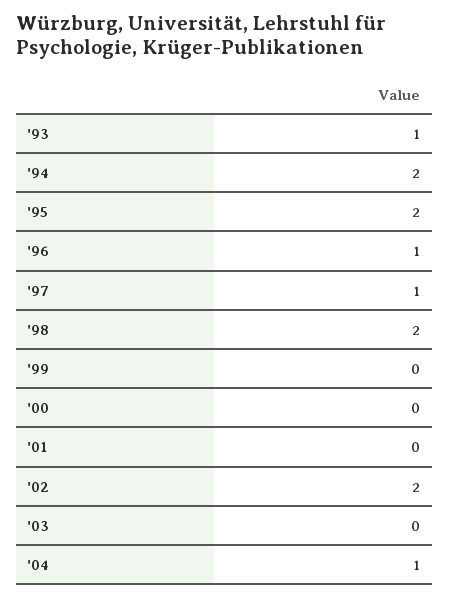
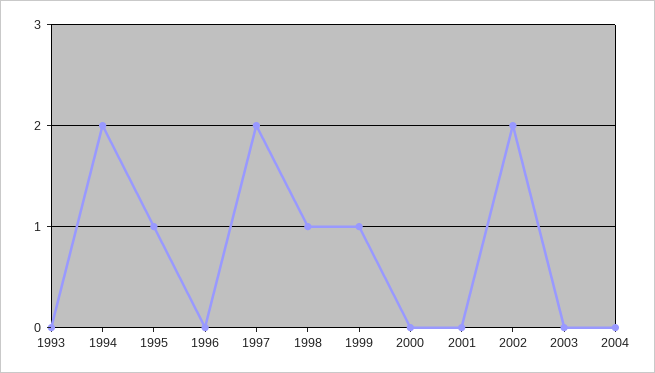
'93: 1 -> 0
'95: 2 -> 1
'96: 1 -> 0
'97: 1 -> 2
'98: 2 -> 1
'99: 0 -> 1
'04: 1 -> 0

